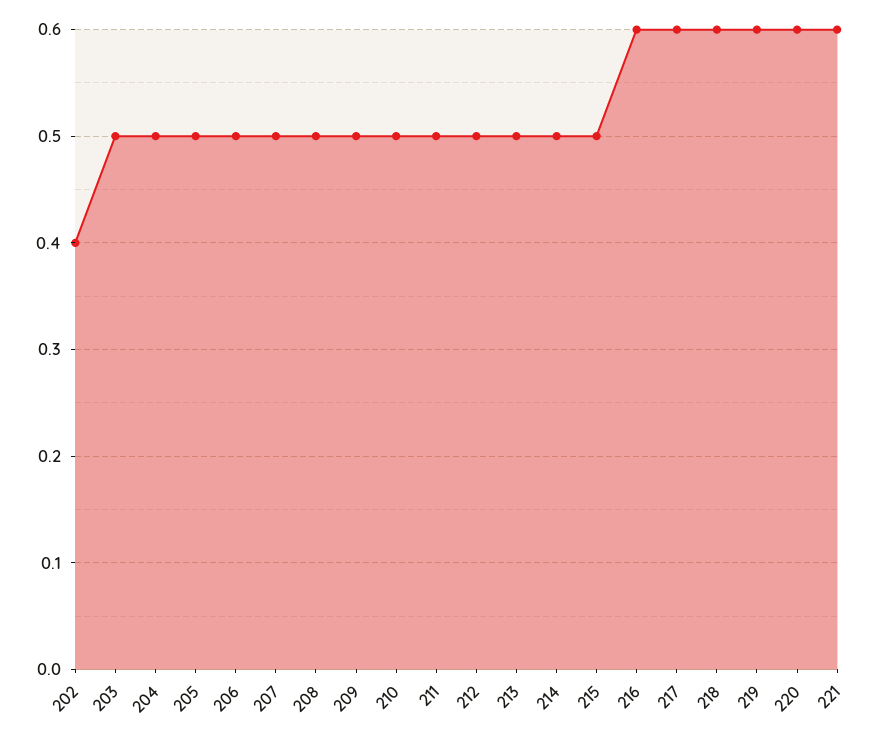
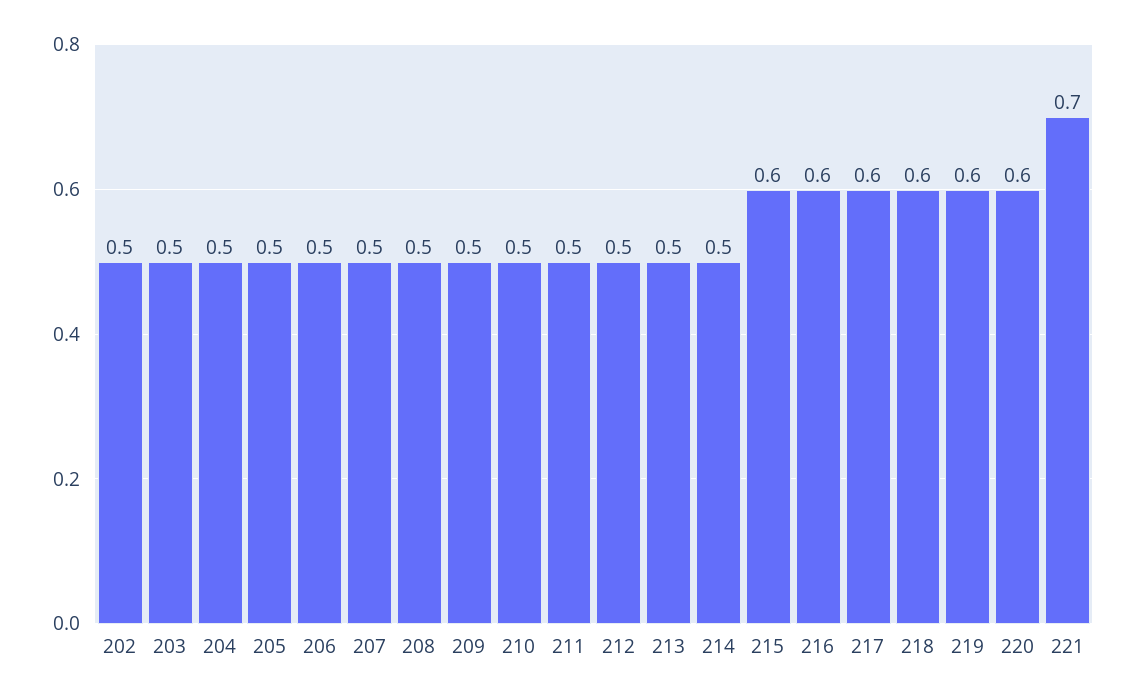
202: 0.4 -> 0.5
215: 0.5 -> 0.6
221: 0.6 -> 0.7

